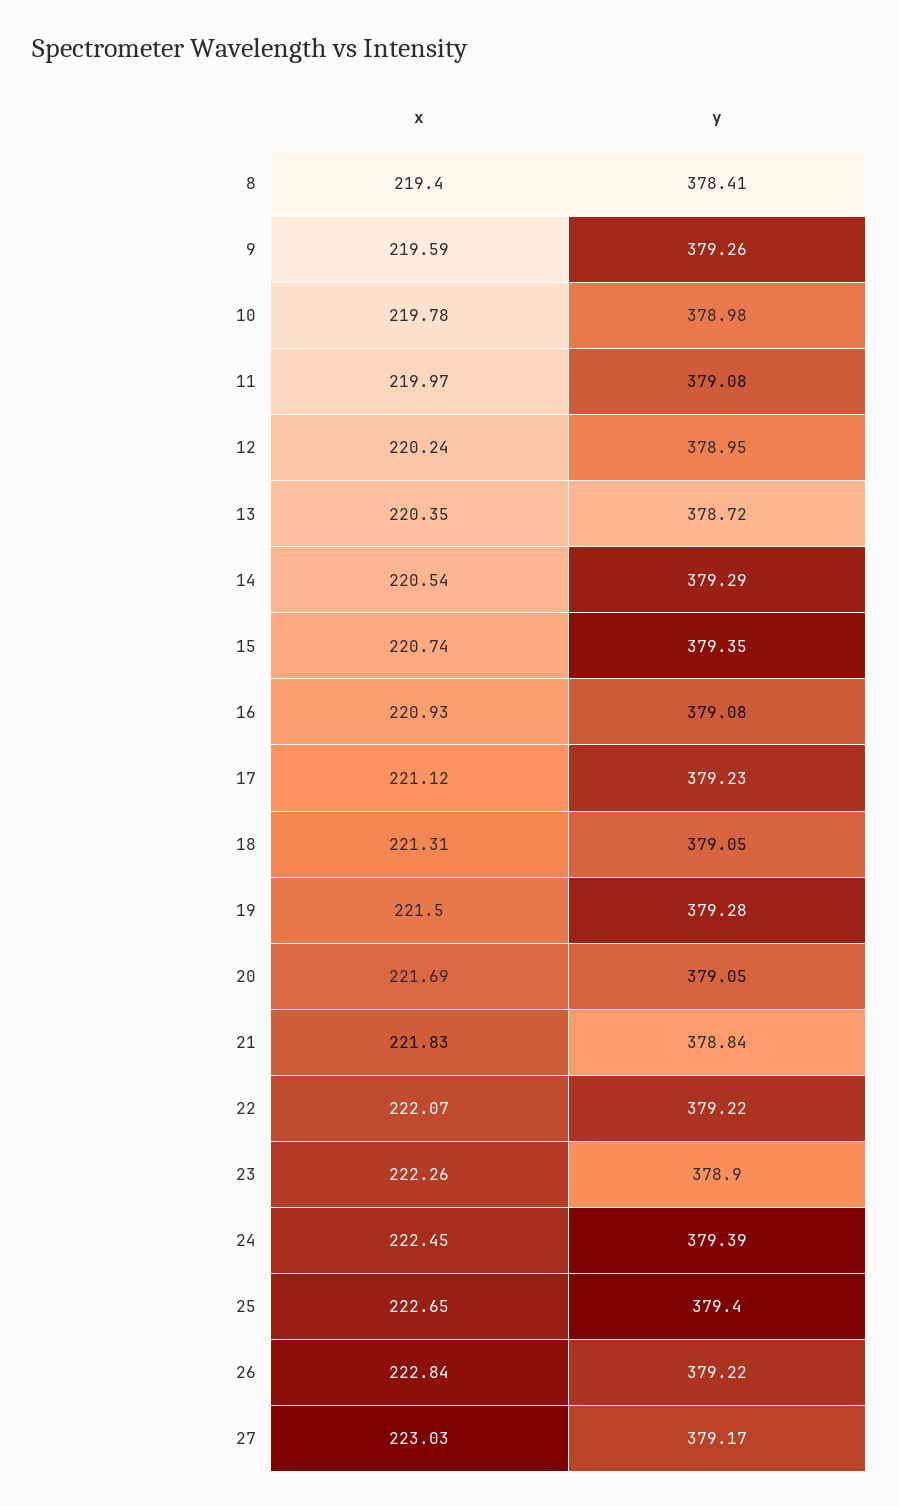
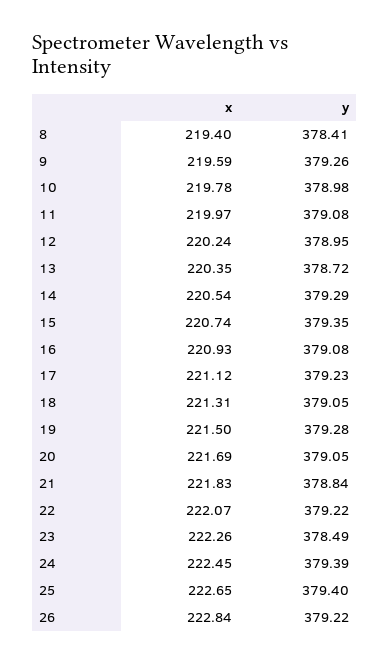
y, 23: 378.9 -> 378.49
x, 27: 223.03 -> none
y, 27: 379.17 -> none

